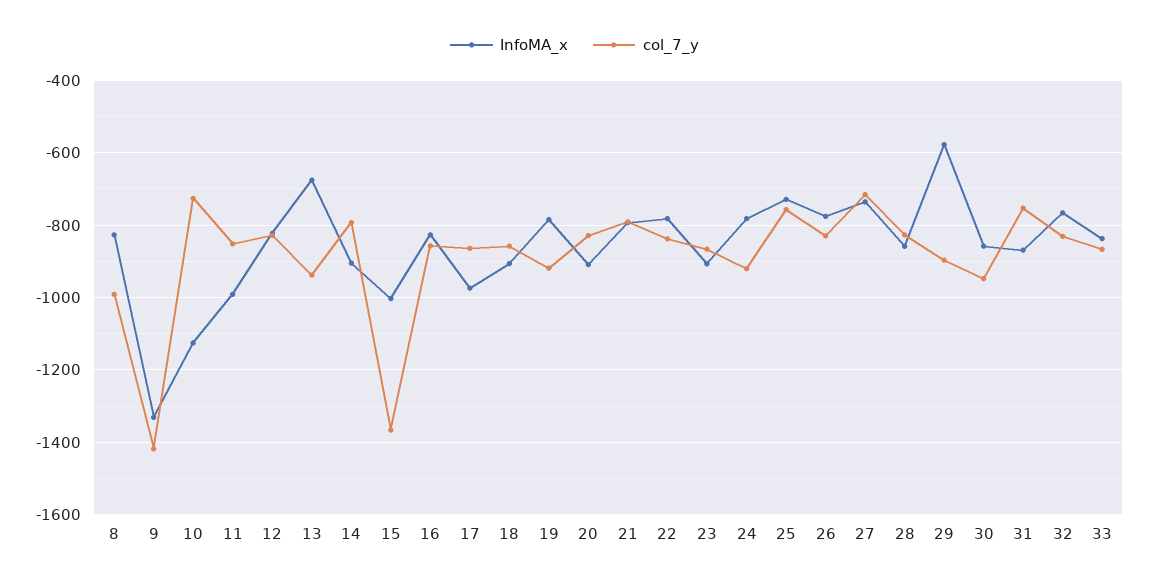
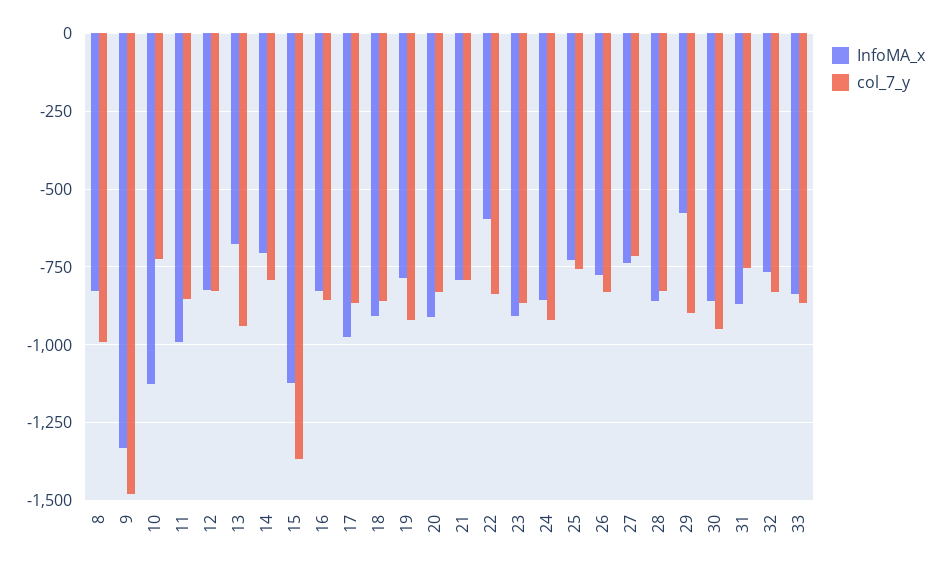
col_7_y, 9: -1420 -> -1475
InfoMA_x, 14: -900 -> -700
InfoMA_x, 15: -1000 -> -1125
InfoMA_x, 22: -780 -> -600
InfoMA_x, 24: -780 -> -850

